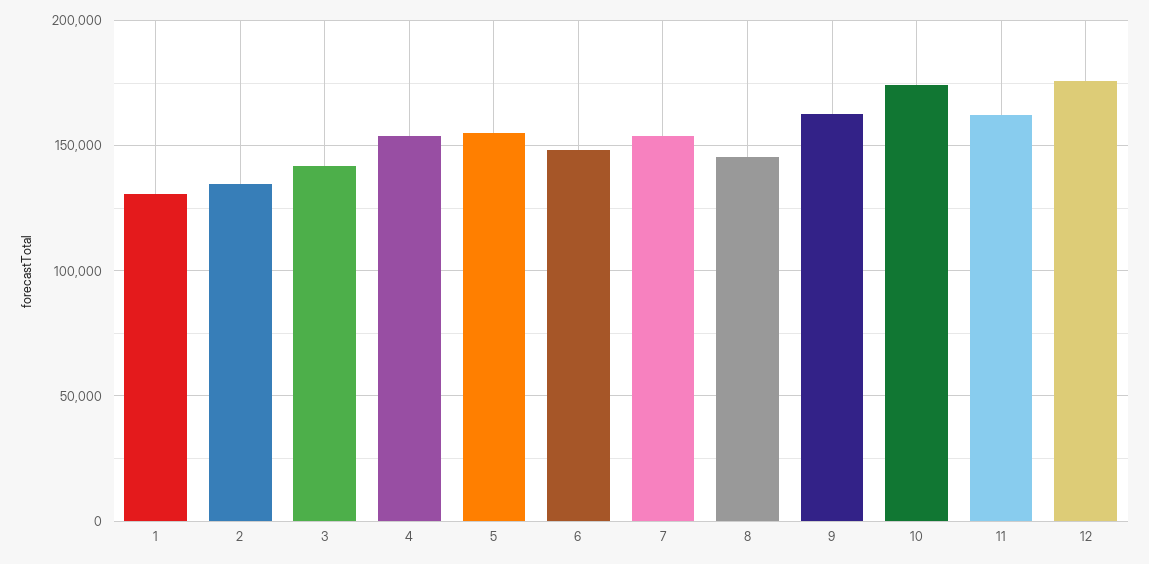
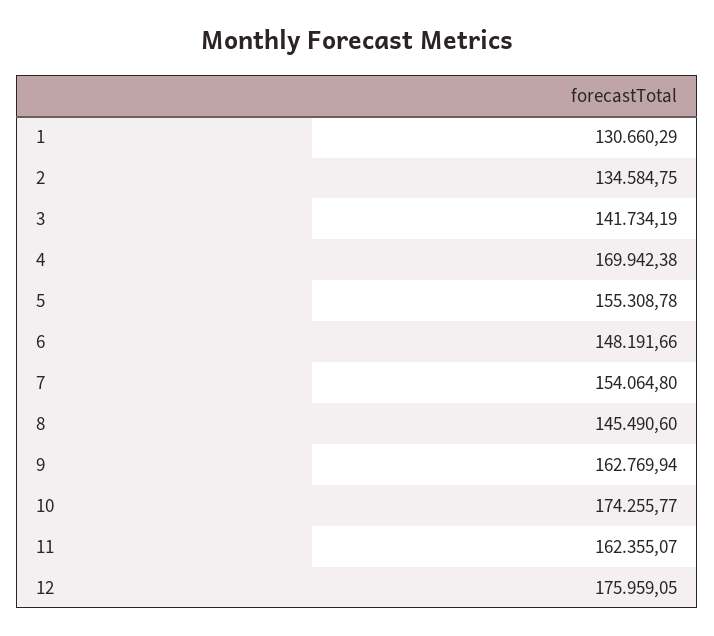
4: 155000 -> 169942.38

